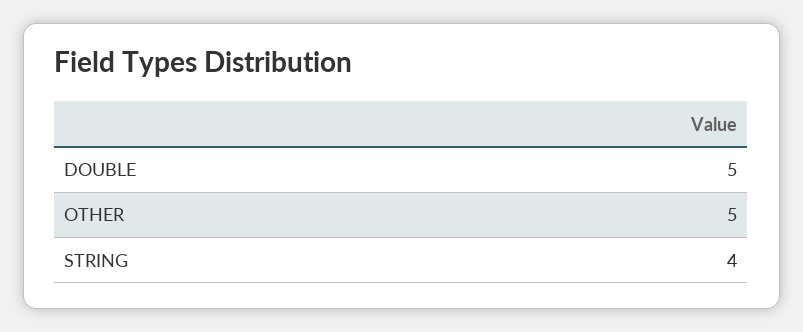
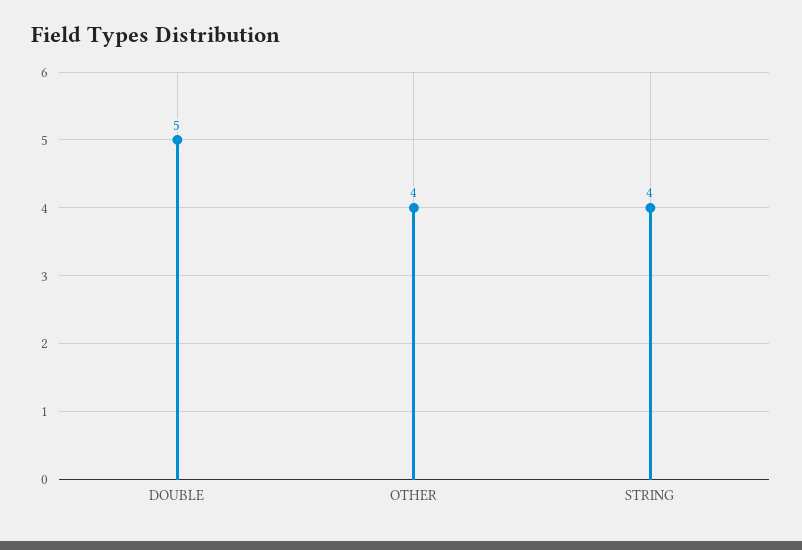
OTHER: 5 -> 4

